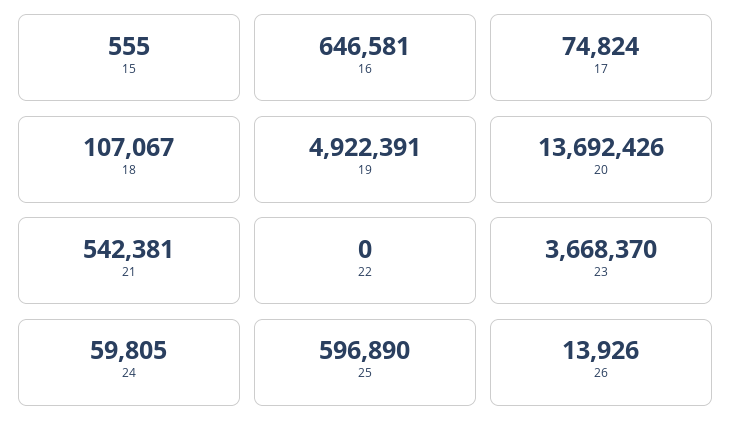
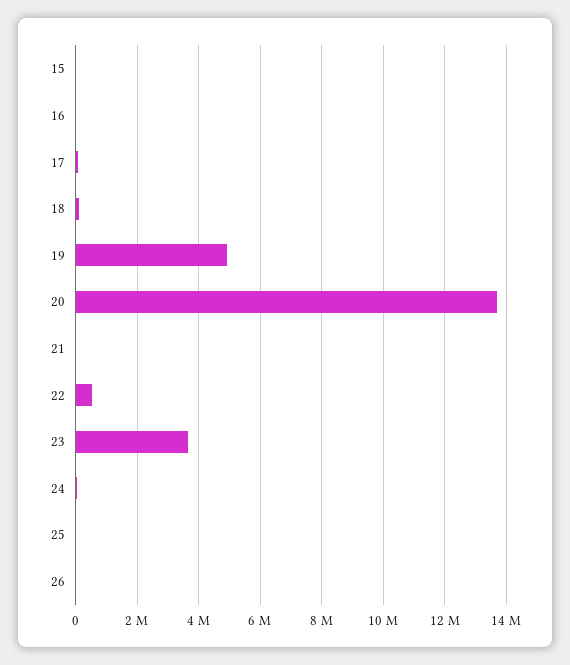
16: 646581 -> 0
21: 542381 -> 0
22: 0 -> 600000
25: 596890 -> 0

